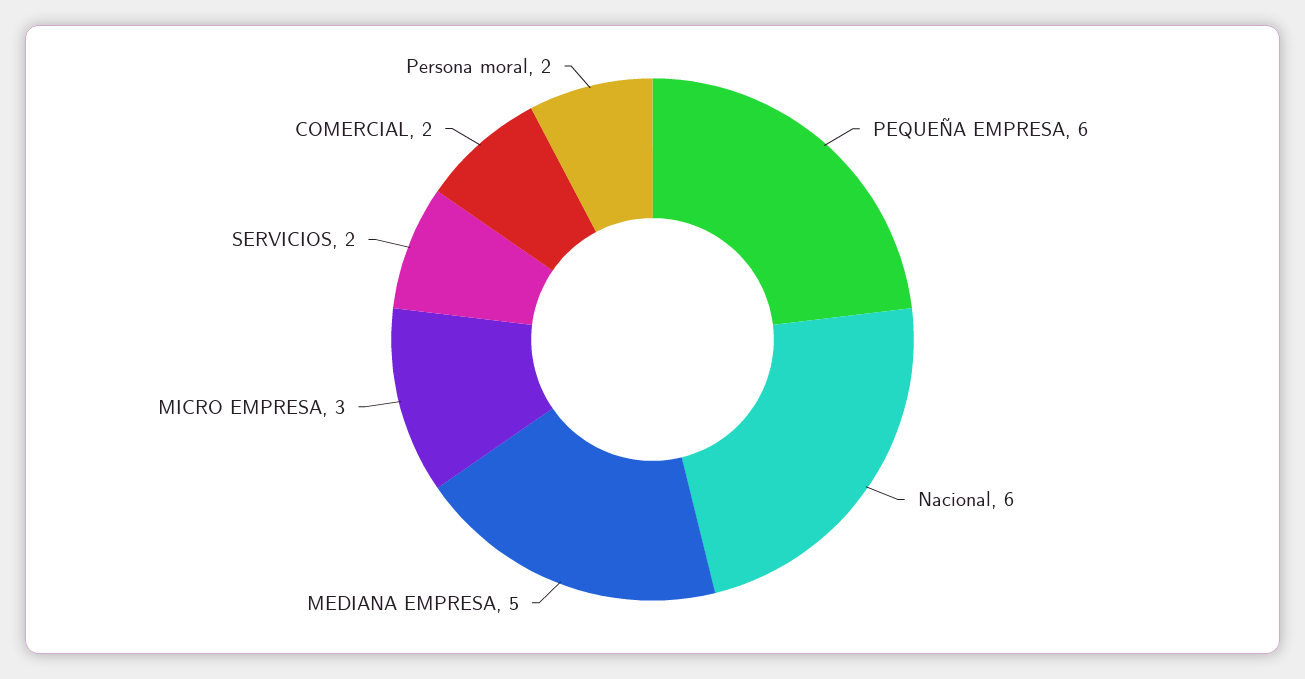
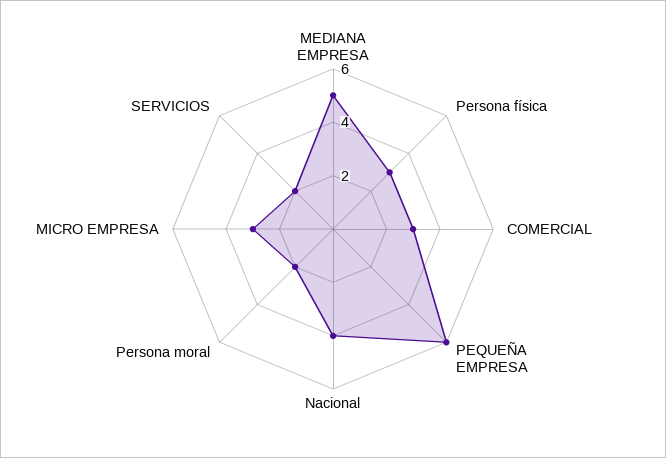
Nacional: 6 -> 4
COMERCIAL: 2 -> 3
Persona física: none -> 3

